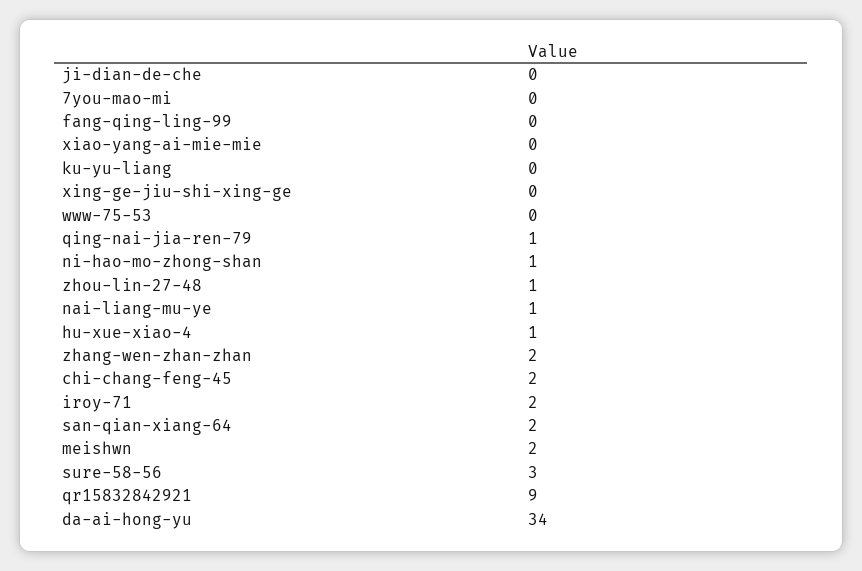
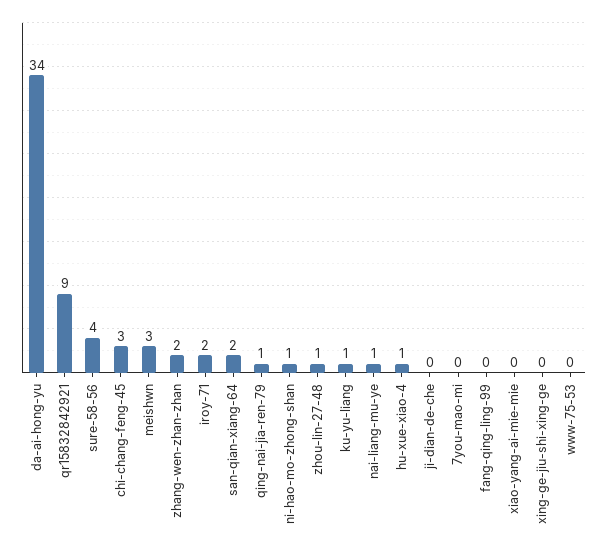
ku-yu-liang: 0 -> 1
chi-chang-feng-45: 2 -> 3
meishwn: 2 -> 3
sure-58-56: 3 -> 4

